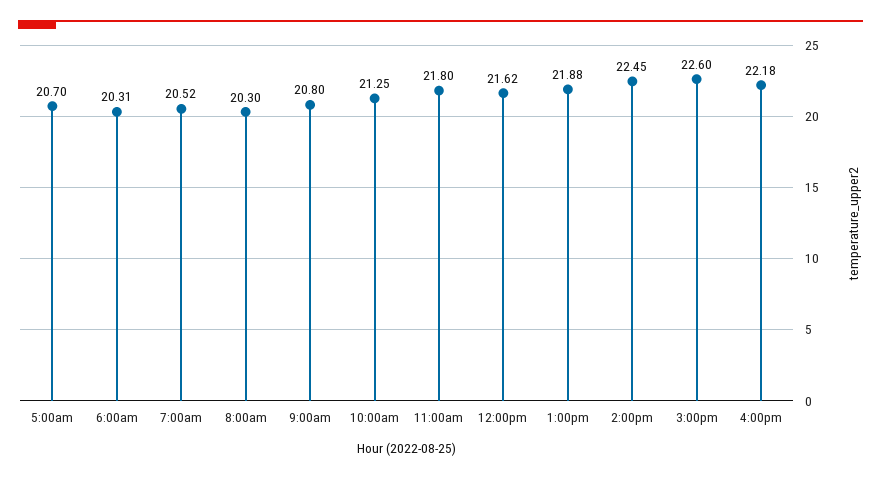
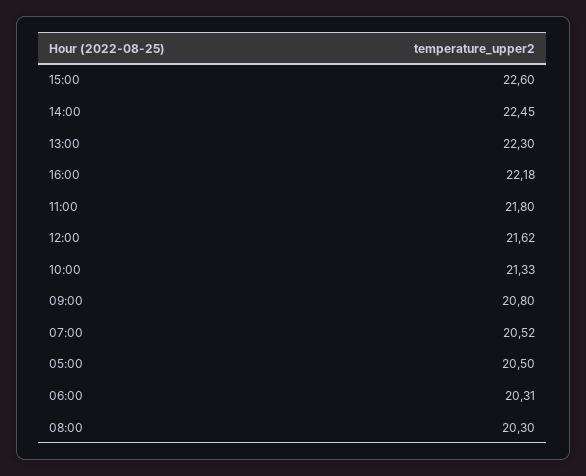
5:00am: 20.7 -> 20.5
10:00am: 21.25 -> 21.33
1:00pm: 21.88 -> 22.3

